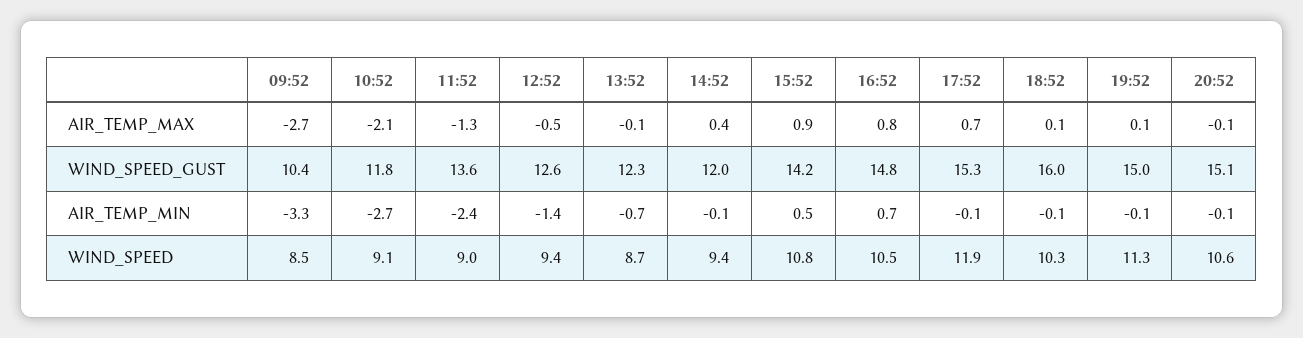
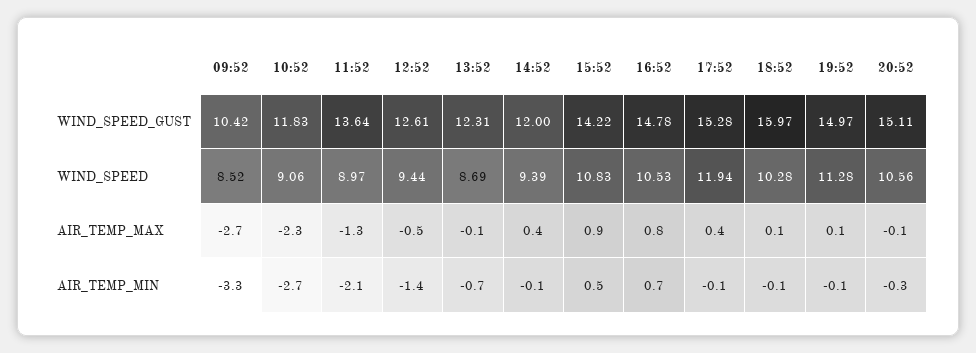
10:52, AIR_TEMP_MAX: -2.1 -> -2.3
17:52, AIR_TEMP_MAX: 0.7 -> 0.4
11:52, AIR_TEMP_MIN: -2.4 -> -2.1
20:52, AIR_TEMP_MIN: -0.1 -> -0.3

